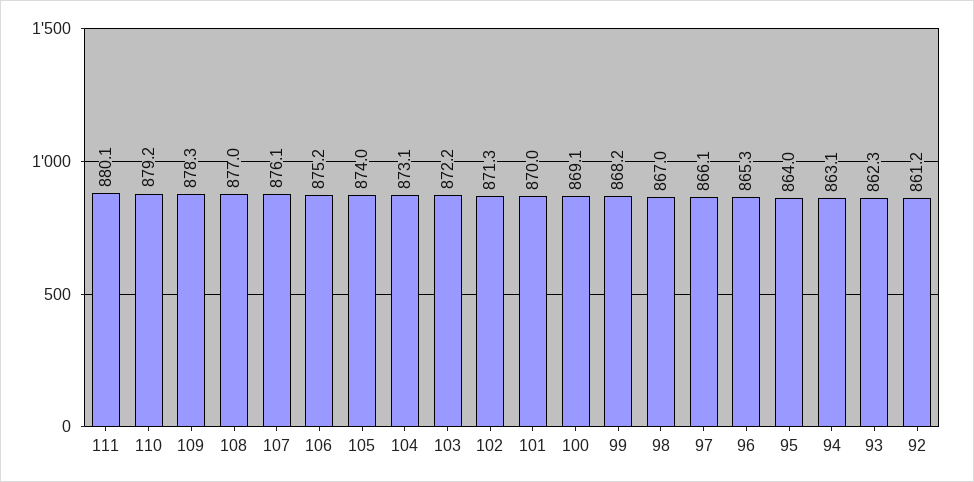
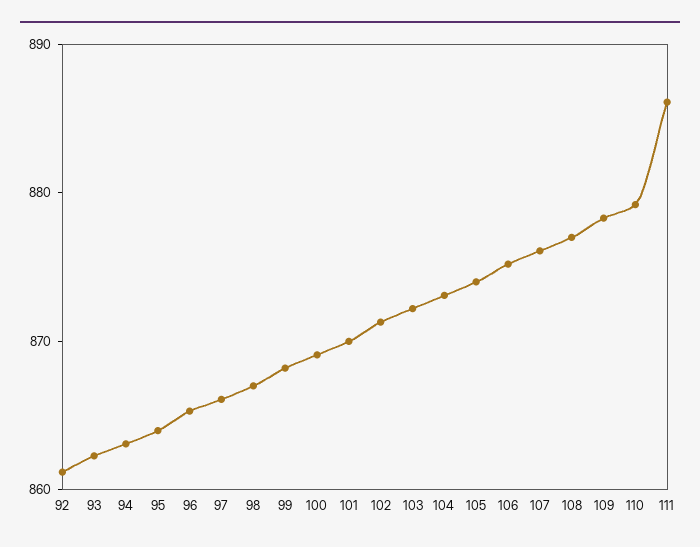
111: 880.1 -> 886

